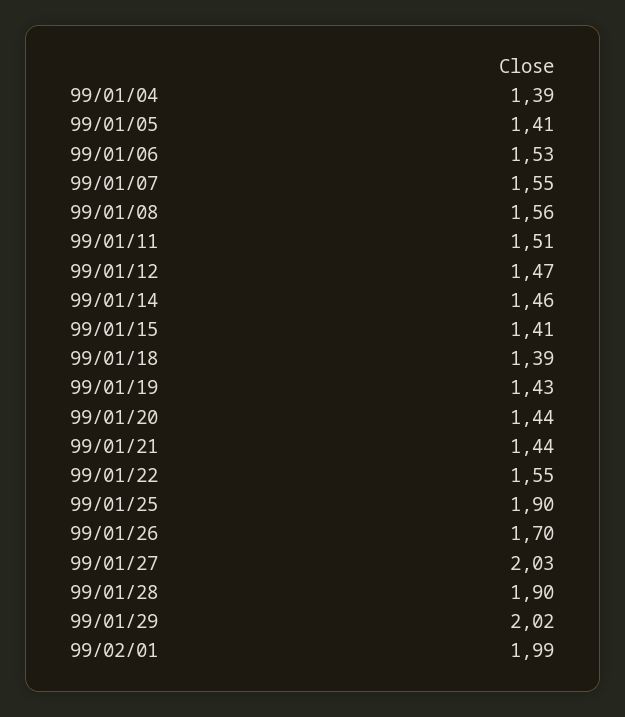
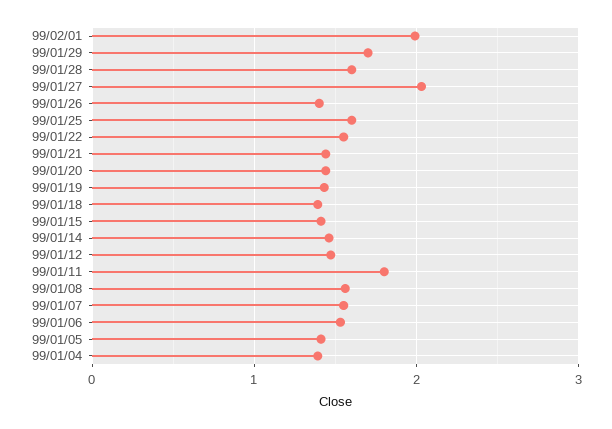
99/01/11: 1.51 -> 1.8
99/01/25: 1.9 -> 1.6
99/01/26: 1.7 -> 1.4
99/01/28: 1.9 -> 1.6
99/01/29: 2.02 -> 1.7

